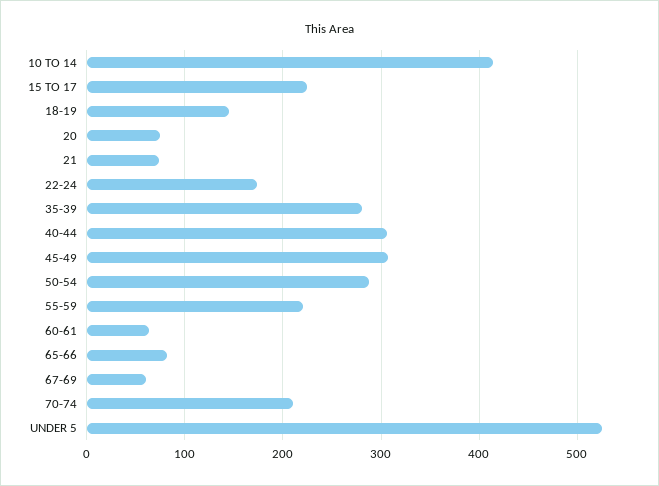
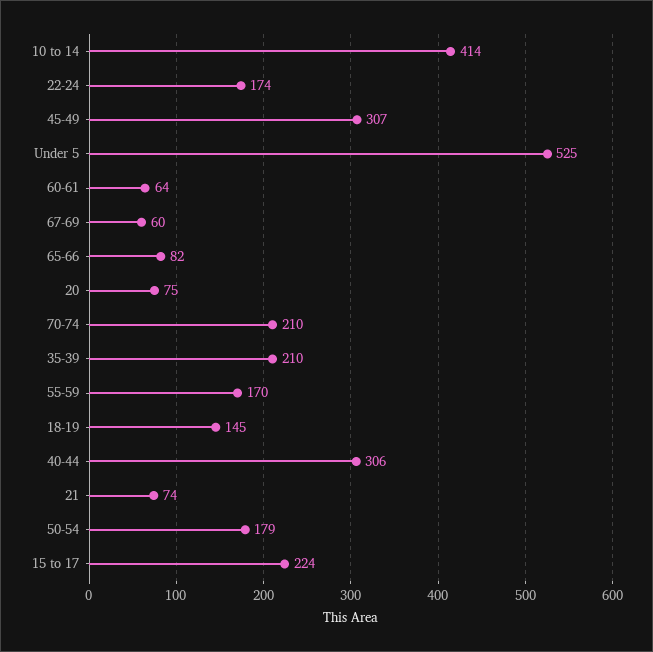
35-39: 280 -> 210
50-54: 290 -> 179
55-59: 220 -> 170

